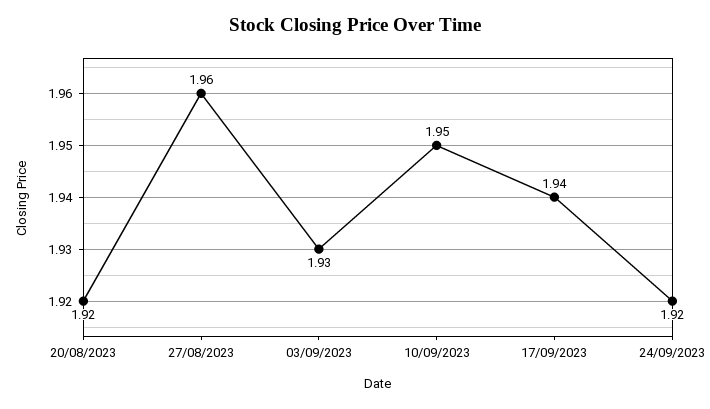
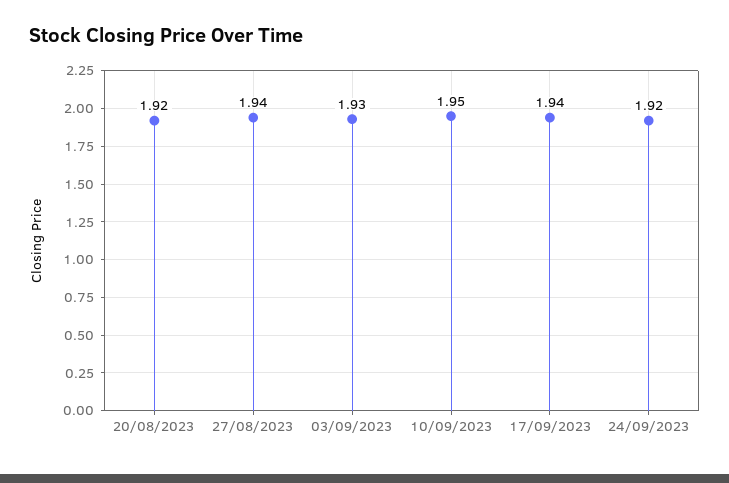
27/08/2023: 1.96 -> 1.94

